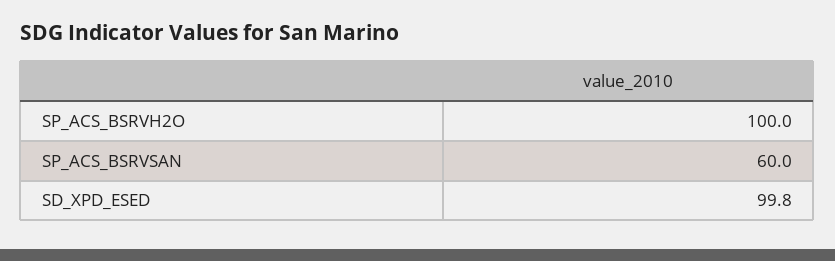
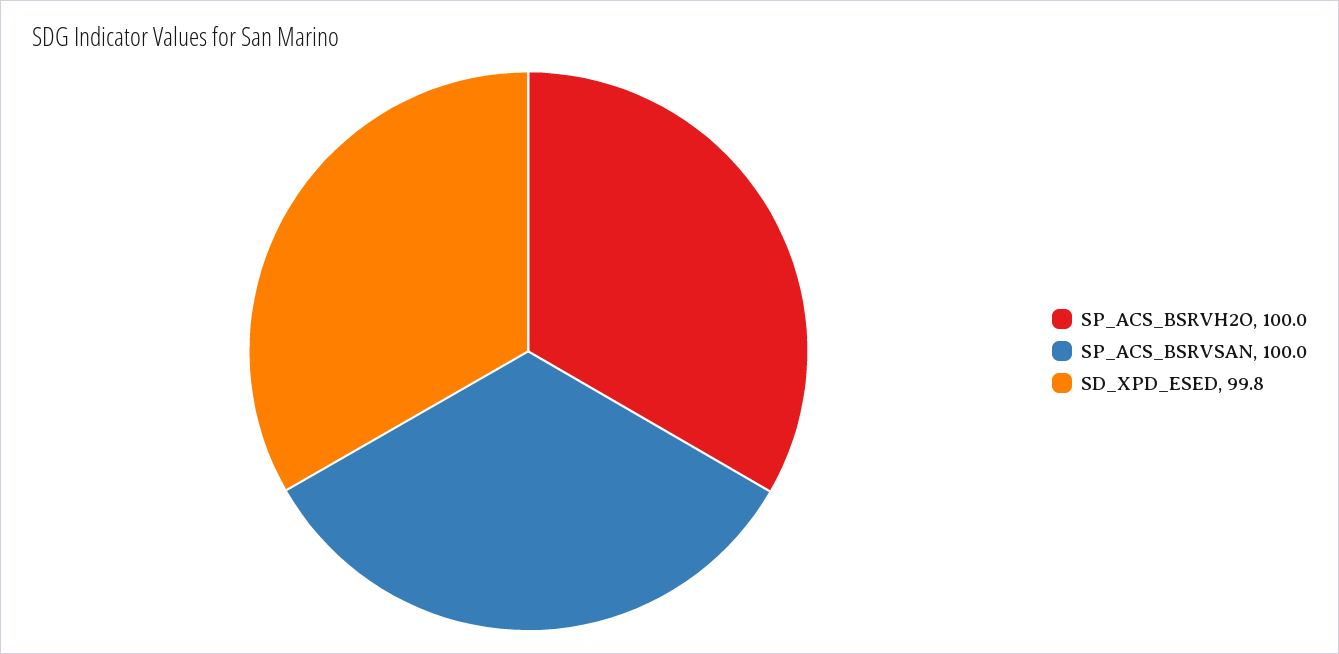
SP_ACS_BSRVSAN: 60 -> 100

